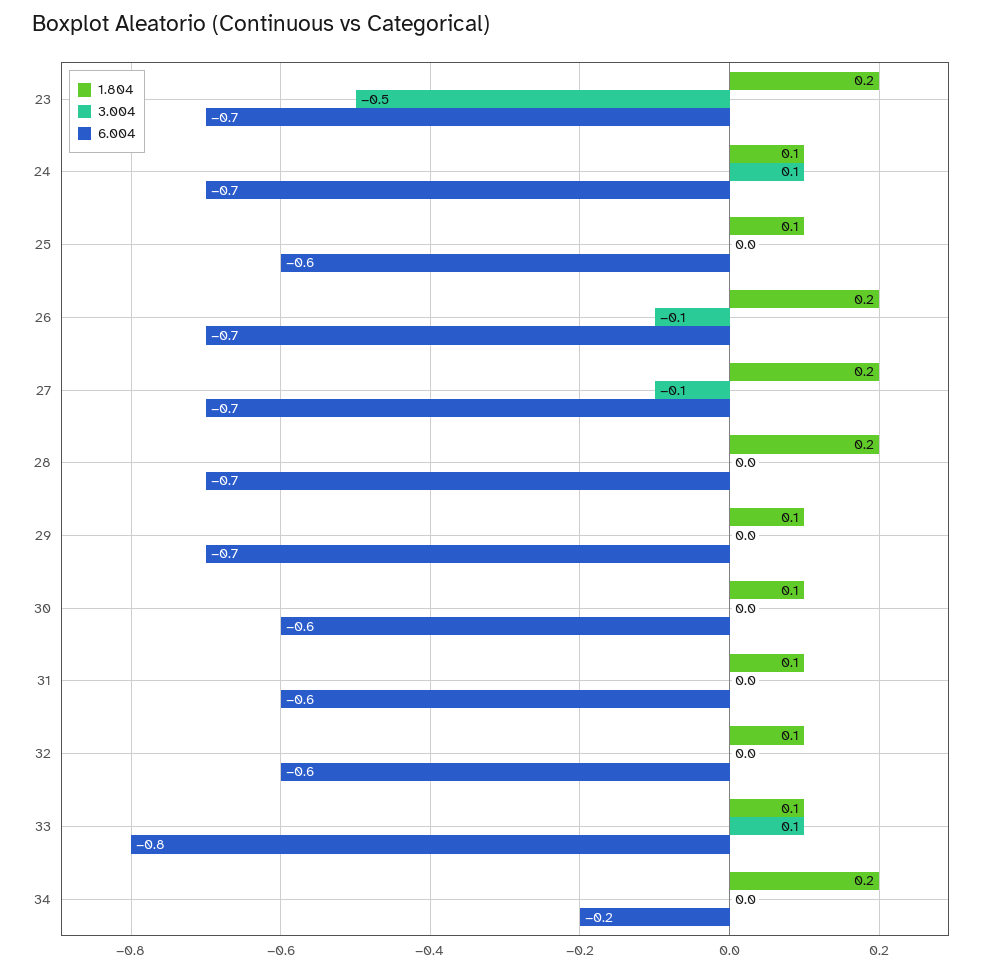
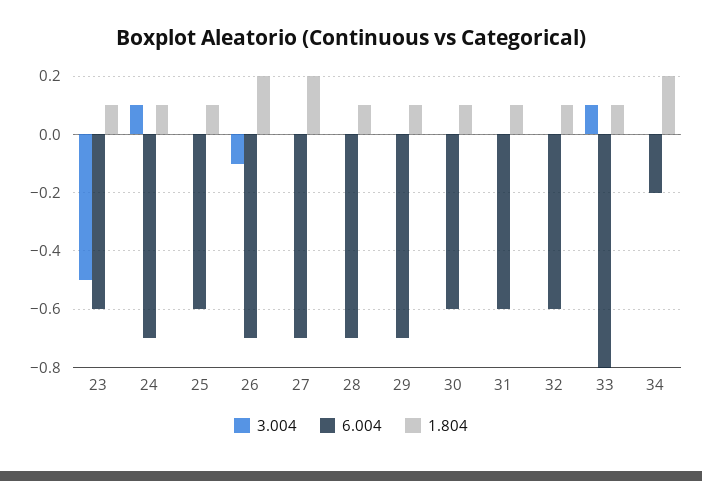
1.804, 23: 0.2 -> 0.1
6.004, 23: -0.7 -> -0.6
3.004, 27: -0.1 -> 0
1.804, 28: 0.2 -> 0.1

